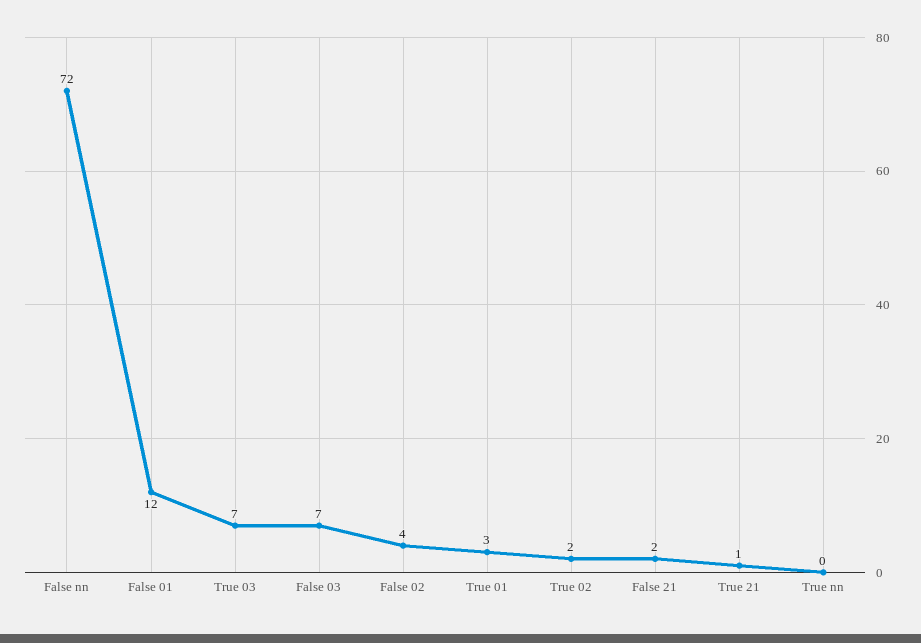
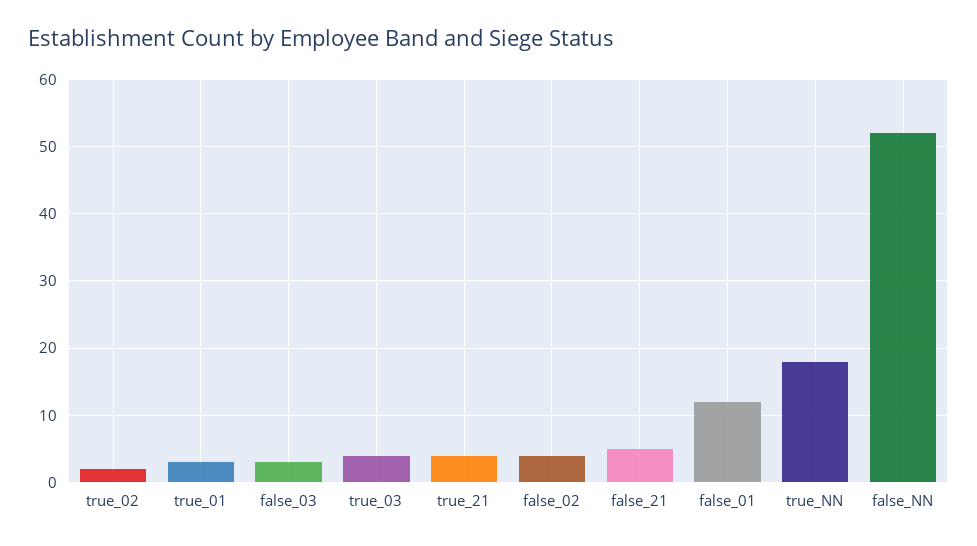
False nn: 72 -> 52
True 03: 7 -> 4
False 03: 7 -> 3
False 21: 2 -> 5
True 21: 1 -> 4
True nn: 0 -> 18

